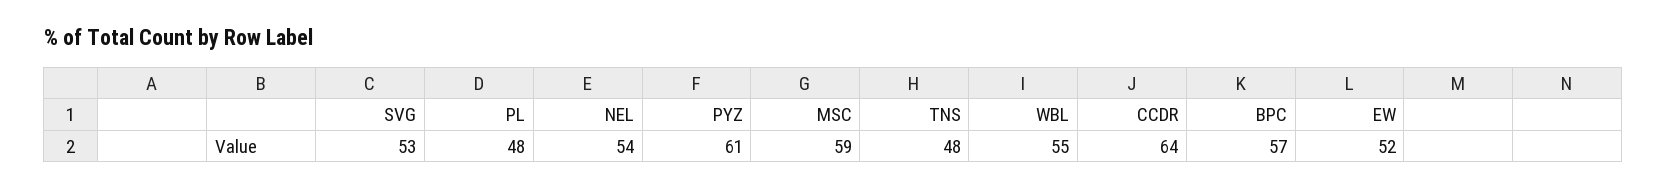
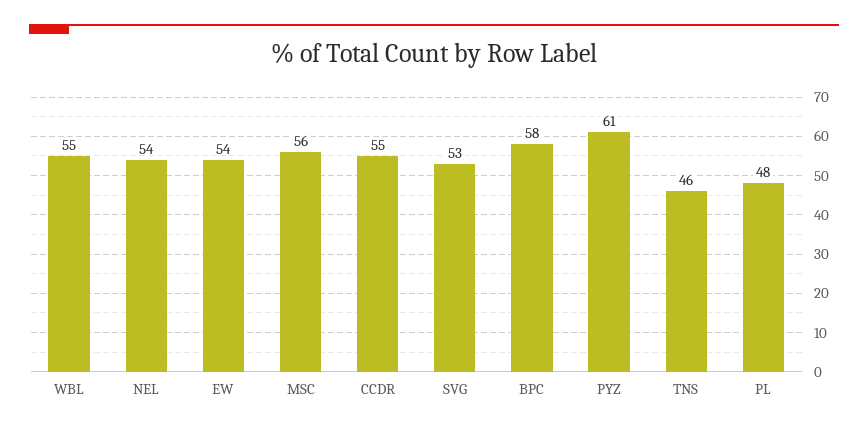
MSC: 59 -> 56
TNS: 48 -> 46
CCDR: 64 -> 55
BPC: 57 -> 58
EW: 52 -> 54

